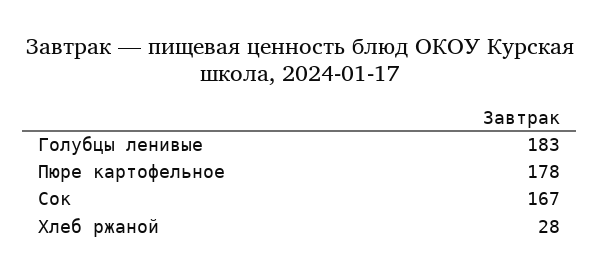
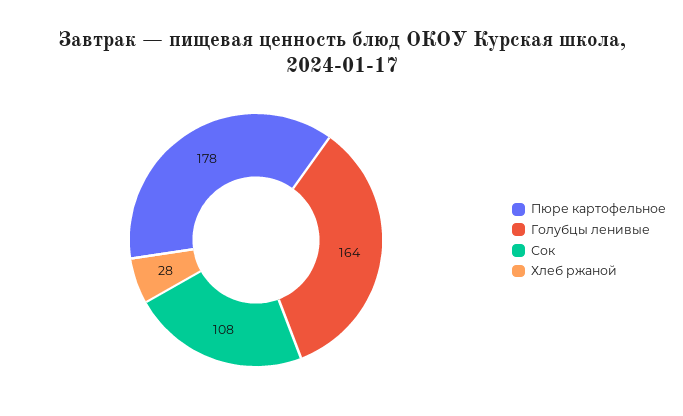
Голубцы ленивые: 183 -> 164
Сок: 167 -> 108

